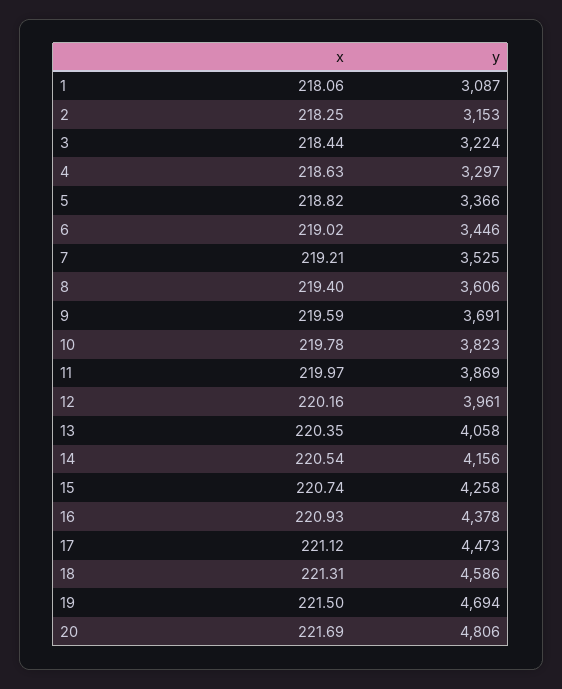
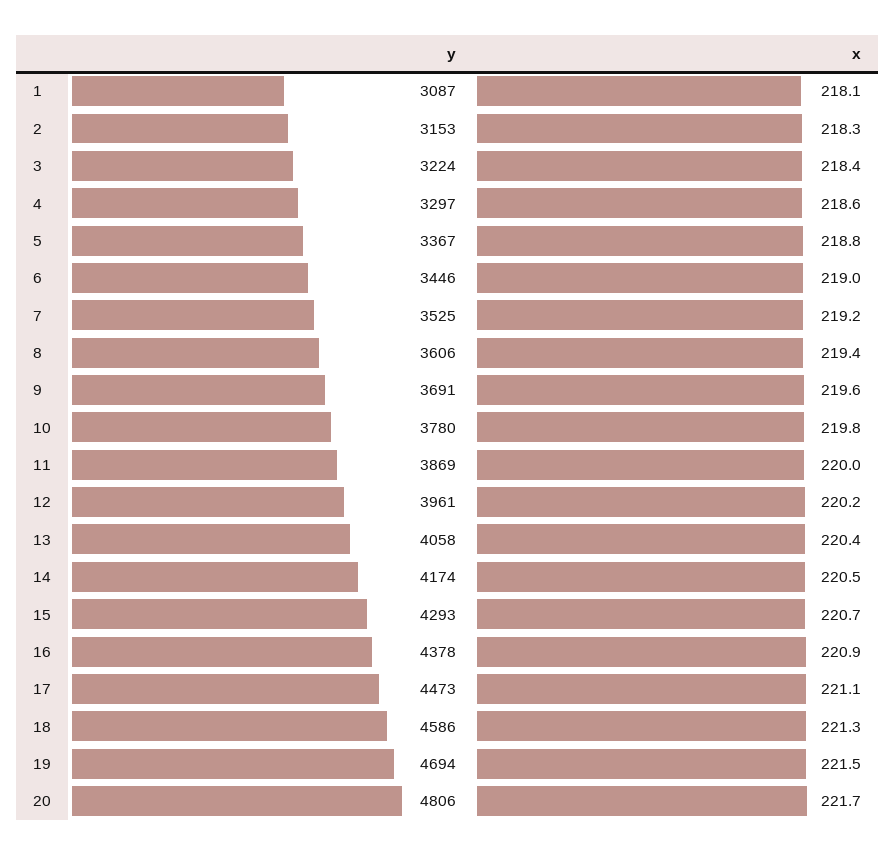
y, 5: 3366 -> 3367
y, 10: 3823 -> 3780
y, 14: 4156 -> 4174
y, 15: 4258 -> 4293

